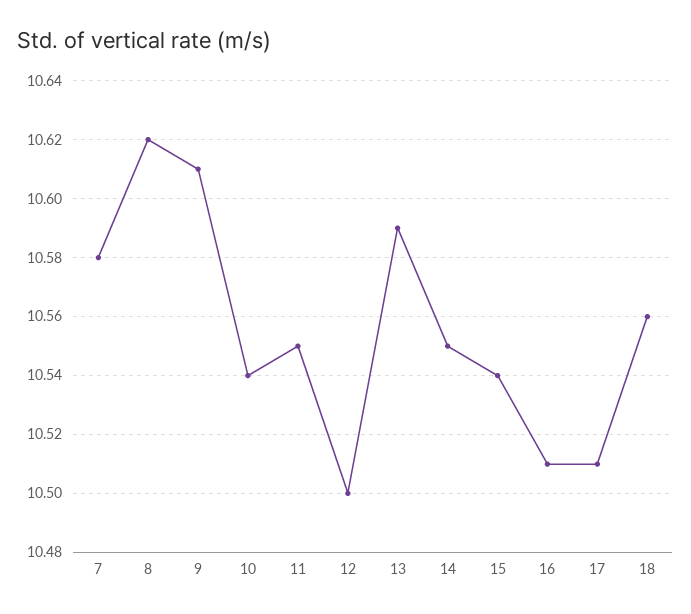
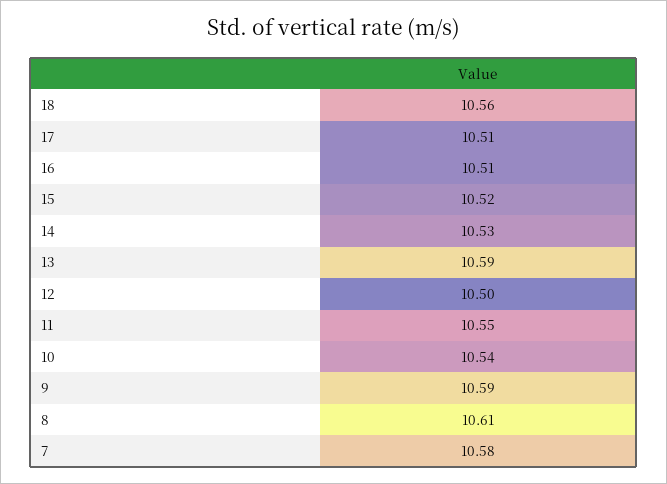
8: 10.62 -> 10.61
9: 10.61 -> 10.59
14: 10.55 -> 10.53
15: 10.54 -> 10.52

